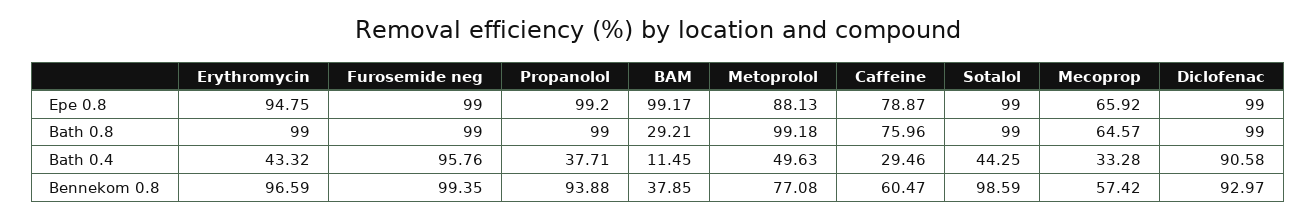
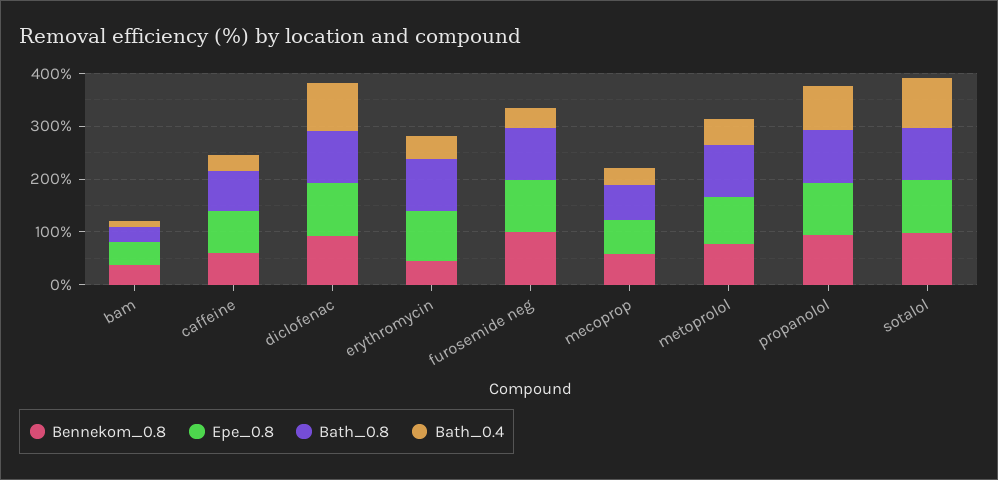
Epe 0.8, BAM: 99.17 -> 40
Bath 0.4, Furosemide neg: 95.76 -> 40
Bath 0.4, Propanolol: 37.71 -> 80
Bath 0.4, Sotalol: 44.25 -> 100
Bennekom 0.8, Erythromycin: 96.59 -> 40

